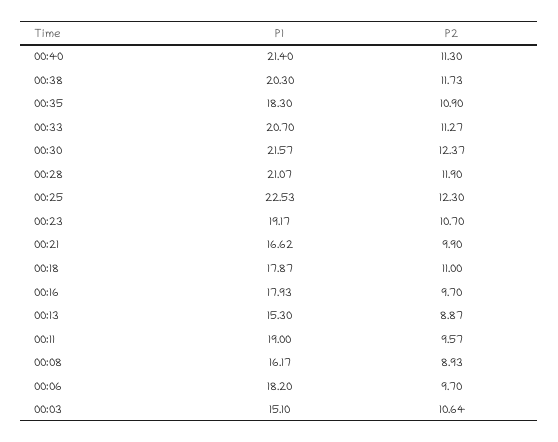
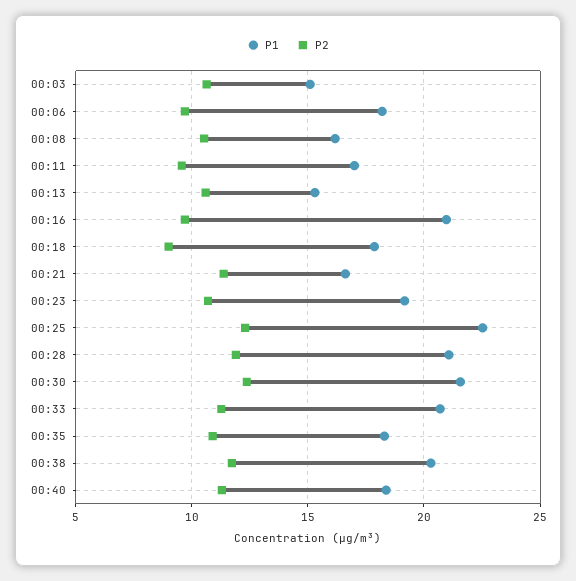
P1, 00:40: 21.4 -> 18.5
P2, 00:21: 9.9 -> 11.5
P2, 00:18: 11 -> 9
P1, 00:16: 17.93 -> 21
P2, 00:13: 8.87 -> 10.5
P1, 00:11: 19 -> 17
P2, 00:08: 8.93 -> 10.5

